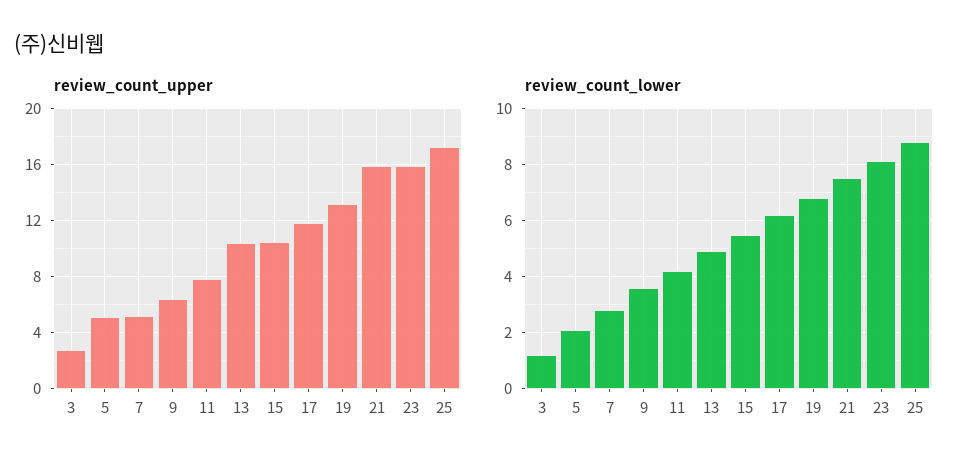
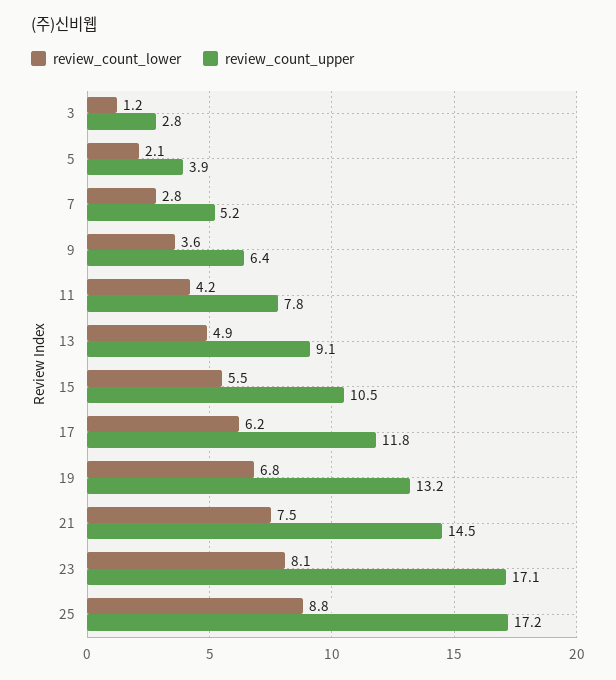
review_count_upper, 5: 5 -> 3.9
review_count_upper, 13: 10.5 -> 9.1
review_count_upper, 21: 16 -> 14.5
review_count_upper, 23: 16 -> 17.1

